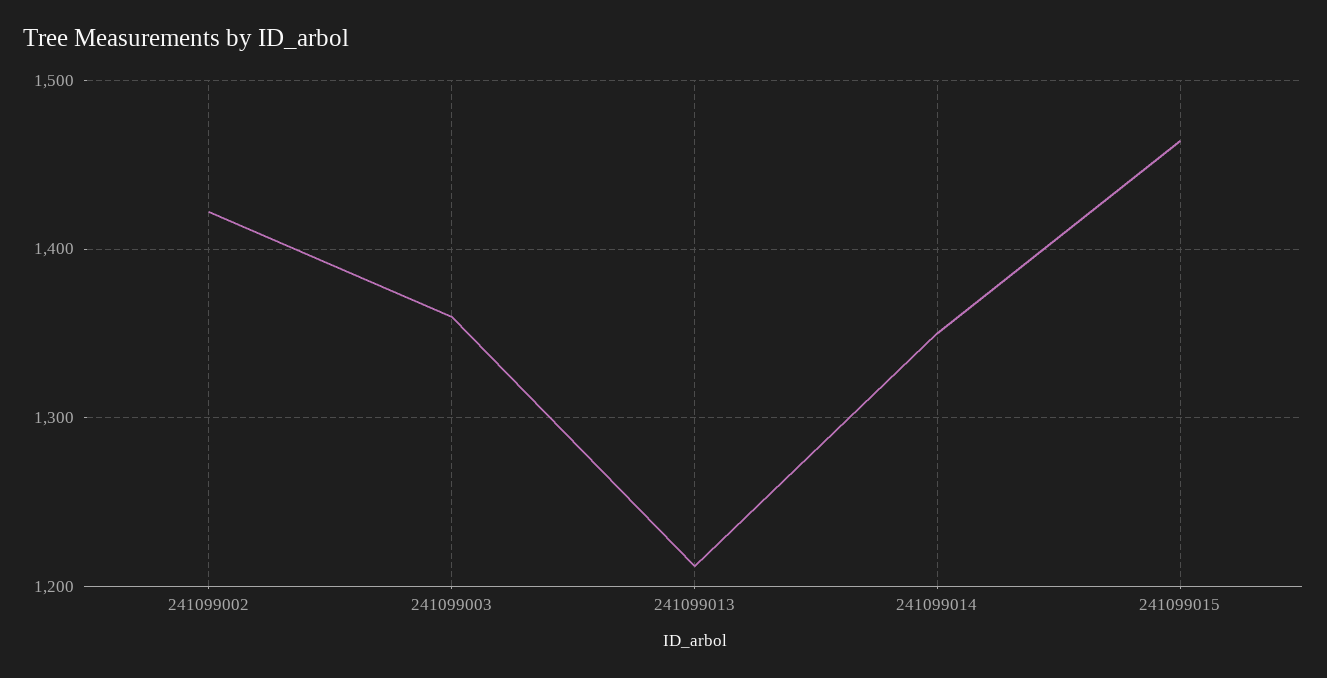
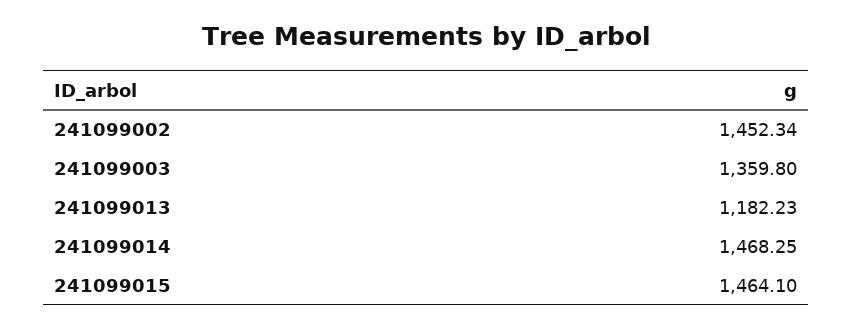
241099002: 1420 -> 1452.34
241099013: 1210 -> 1182.23
241099014: 1350 -> 1468.25

